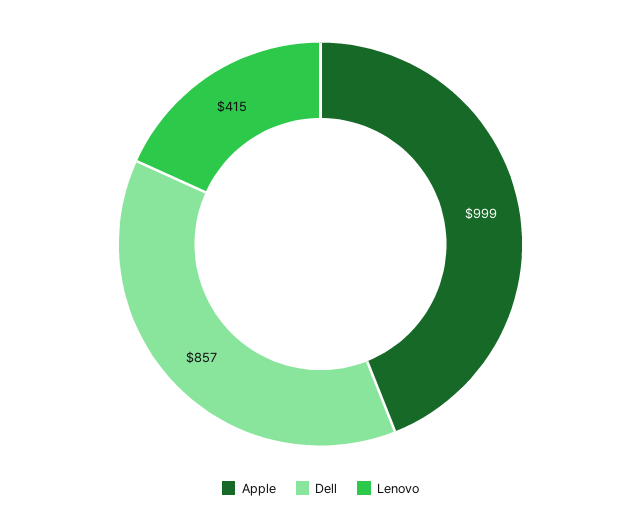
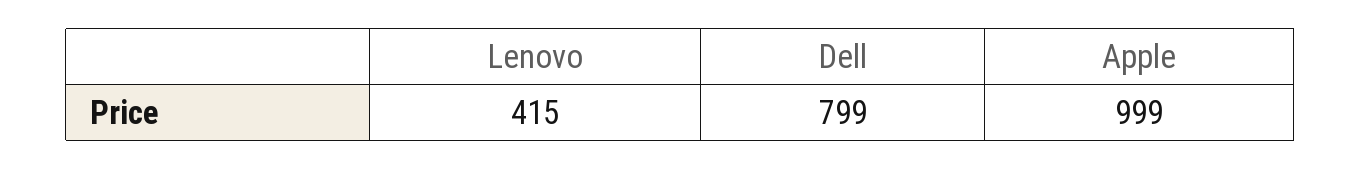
Dell: 857 -> 799

